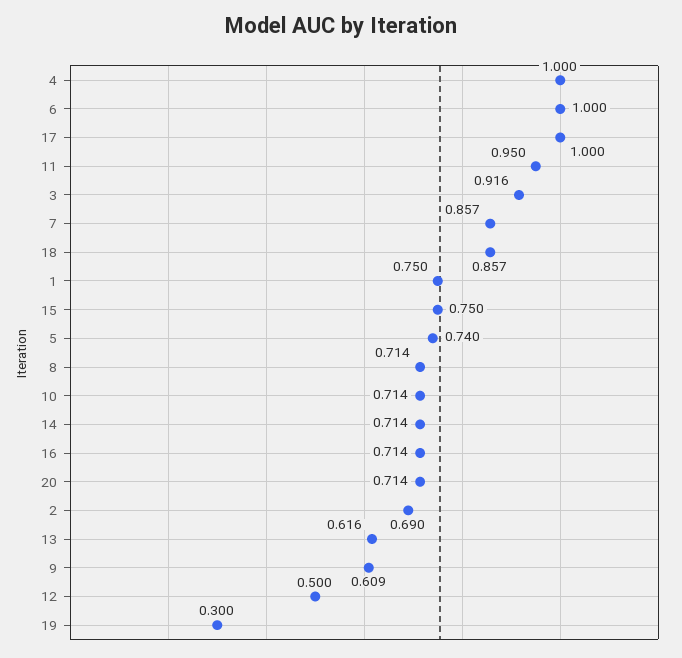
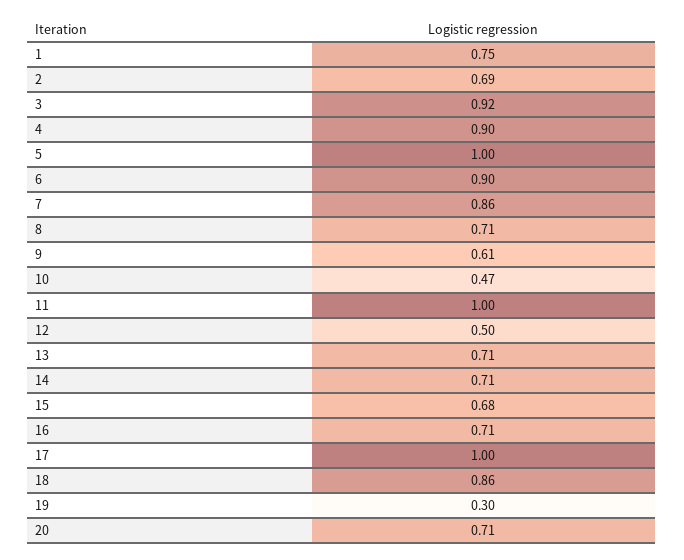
4: 1 -> 0.9
6: 1 -> 0.9
11: 0.95 -> 1
15: 0.75 -> 0.68
5: 0.74 -> 1
10: 0.714 -> 0.47
13: 0.616 -> 0.71

